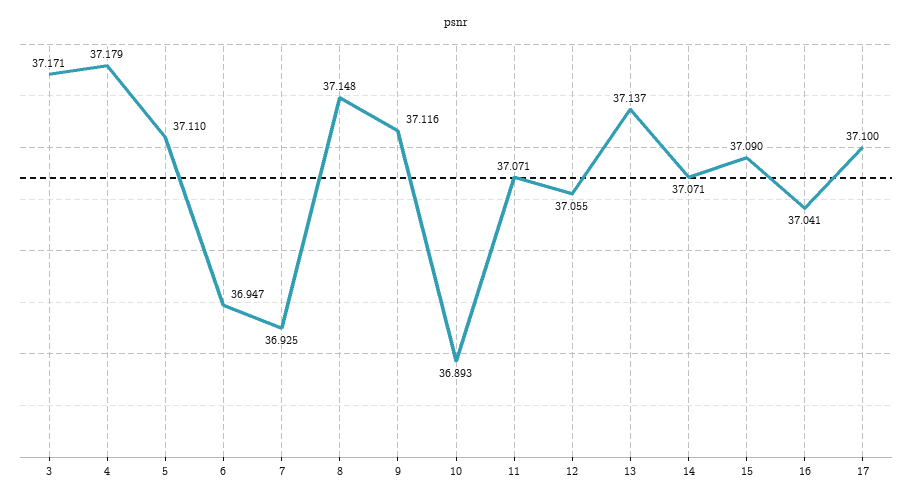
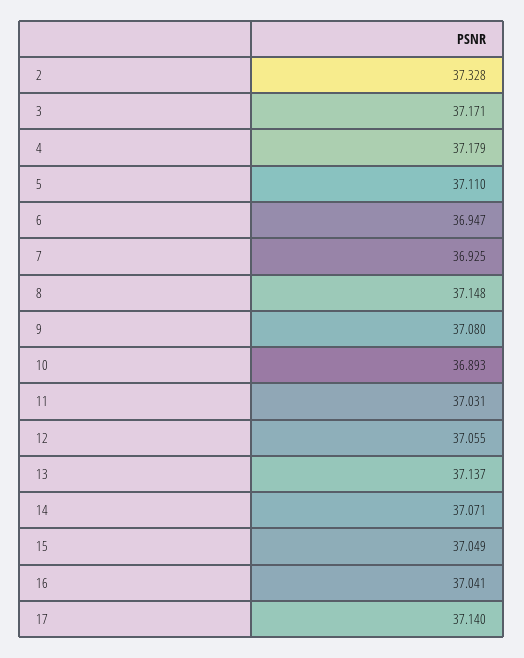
9: 37.116 -> 37.08
11: 37.071 -> 37.031
15: 37.09 -> 37.049
17: 37.1 -> 37.14
2: none -> 37.328

